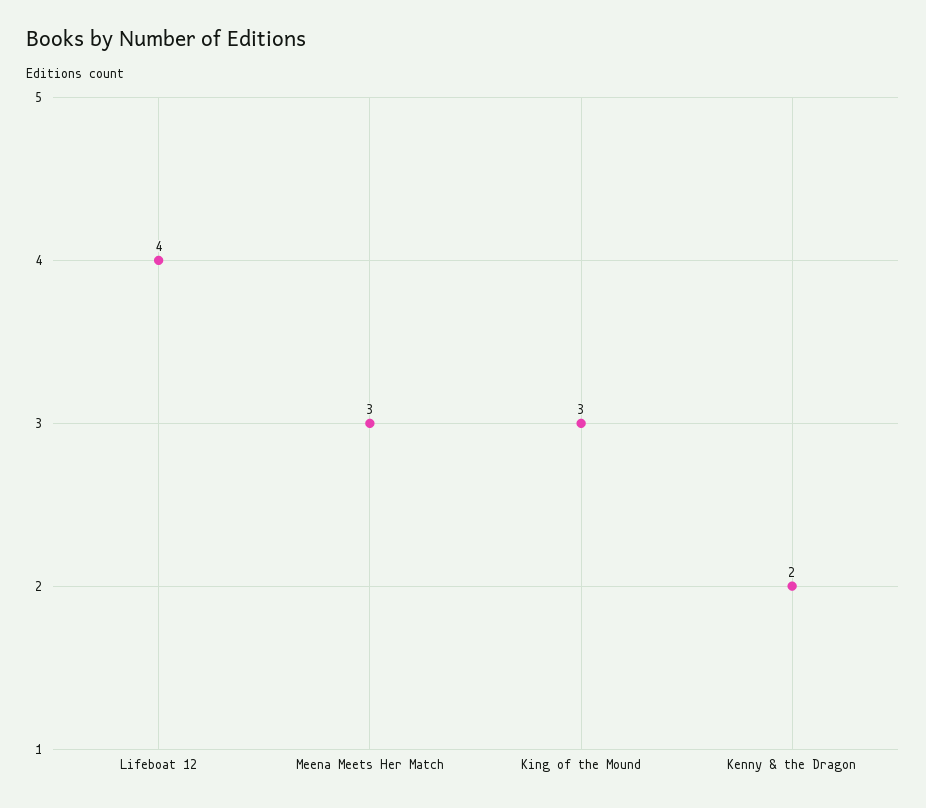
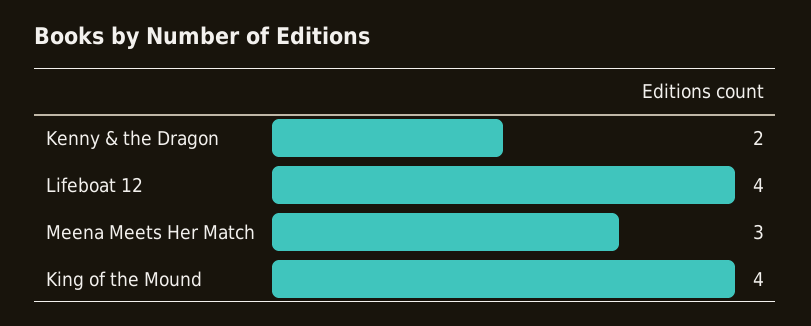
King of the Mound: 3 -> 4

